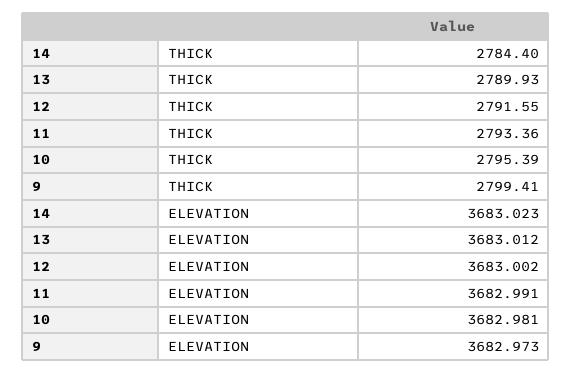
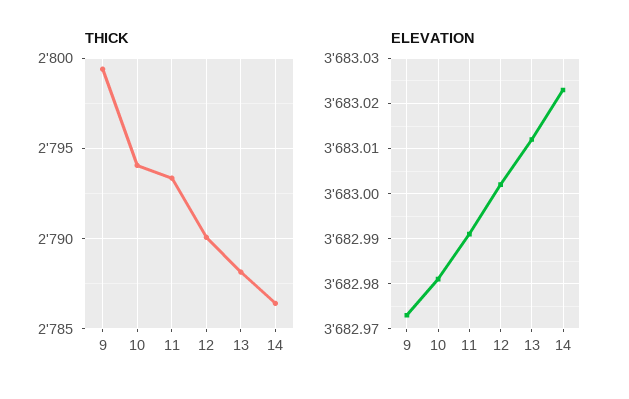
THICK, 14: 2784.4 -> 2786.5
THICK, 13: 2789.93 -> 2788
THICK, 12: 2791.55 -> 2790
THICK, 10: 2795.39 -> 2794

